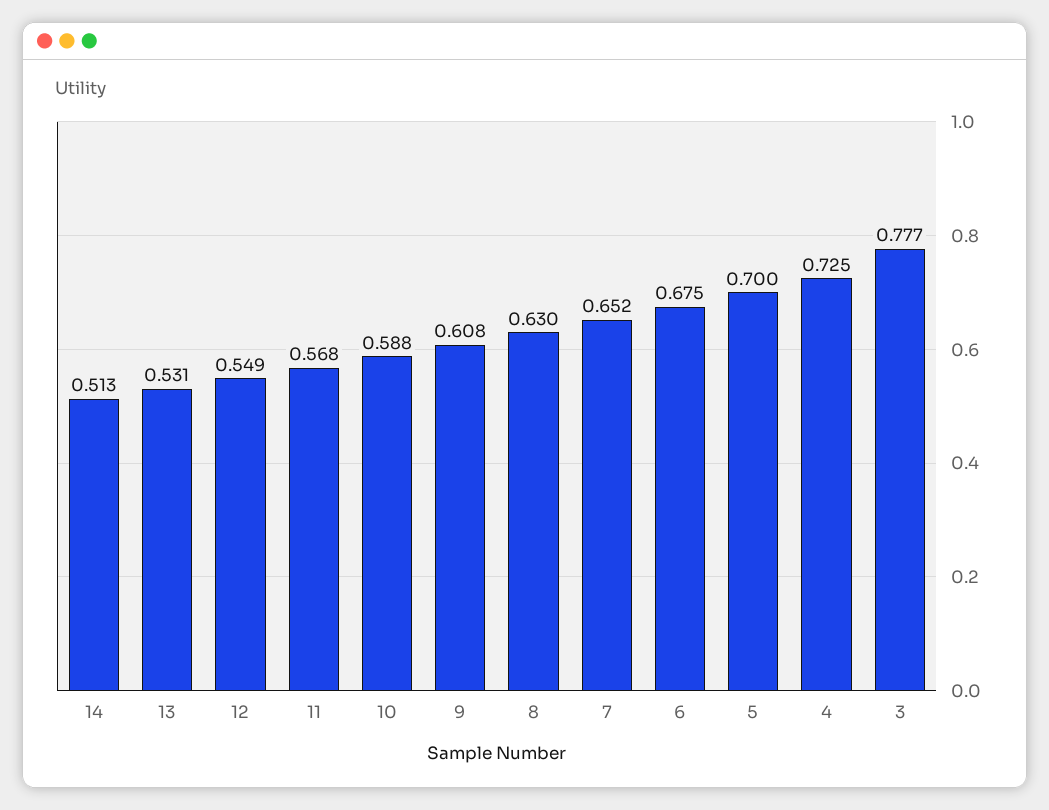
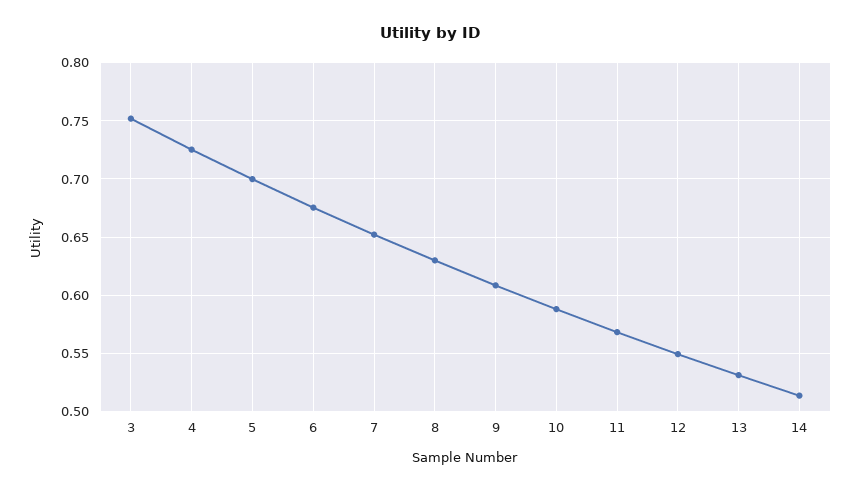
3: 0.777 -> 0.75

